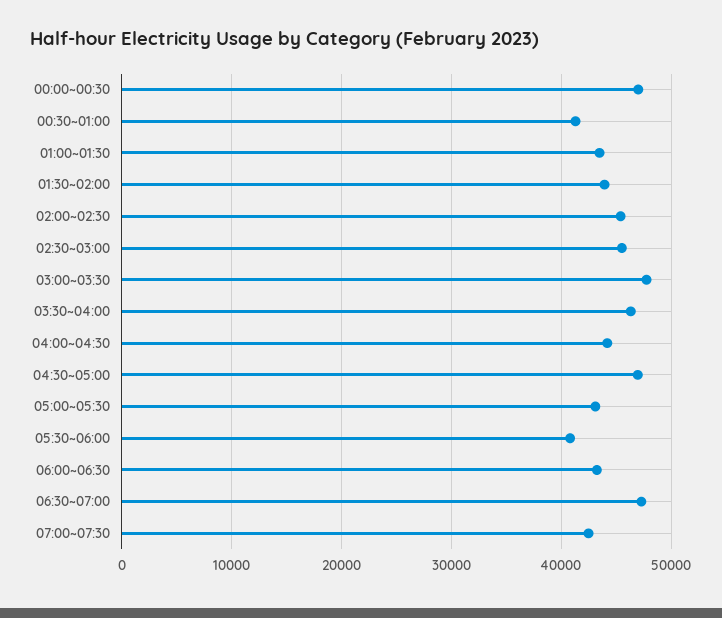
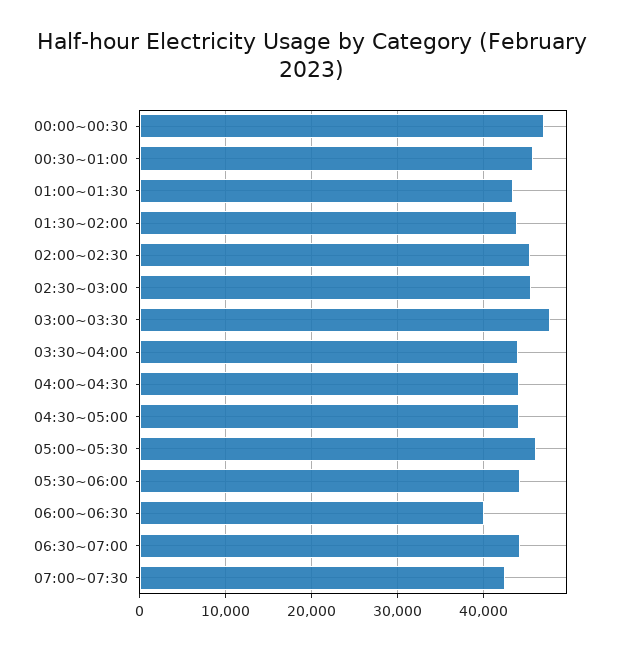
00:30~01:00: 41000 -> 46000
03:30~04:00: 46000 -> 44000
04:30~05:00: 47000 -> 44000
05:00~05:30: 43000 -> 46000
05:30~06:00: 41000 -> 44000
06:00~06:30: 43000 -> 40000
06:30~07:00: 47000 -> 44000

